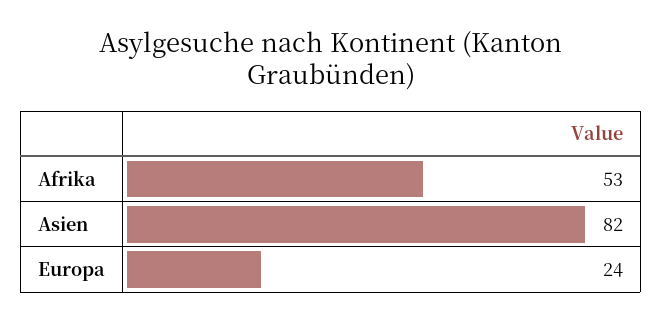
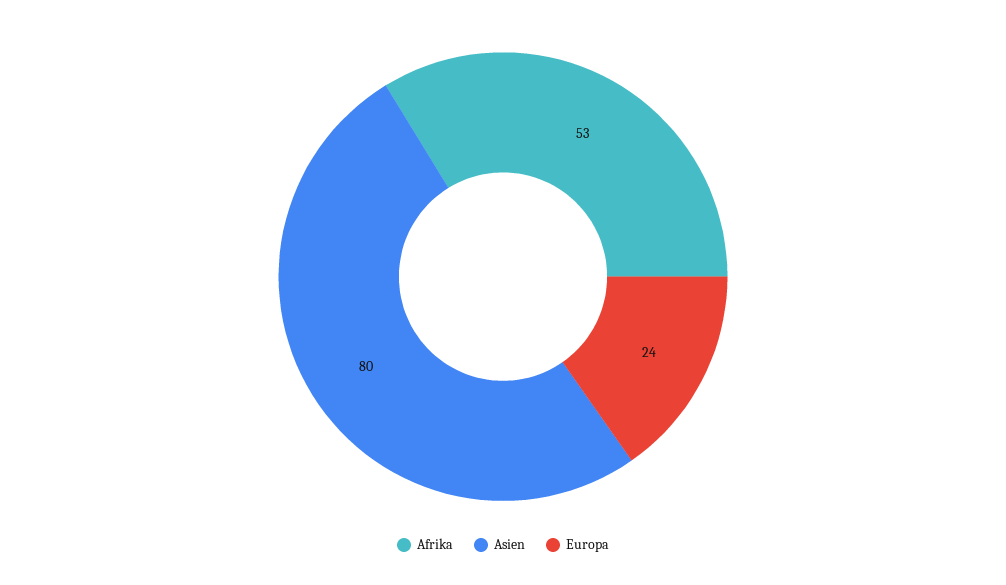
Asien: 82 -> 80

